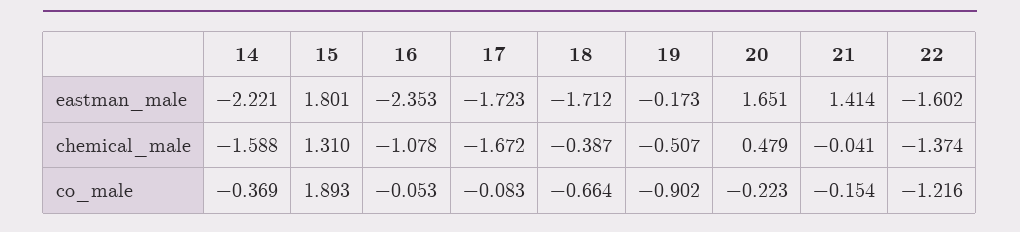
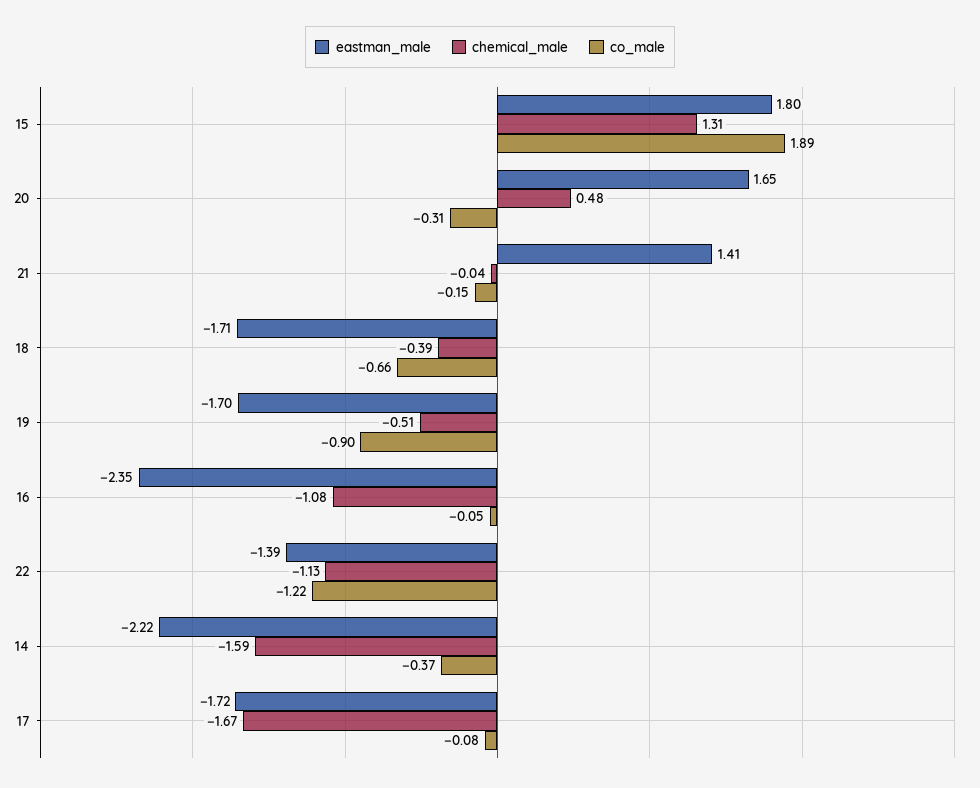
eastman_male, 19: -0.173 -> -1.7
eastman_male, 22: -1.602 -> -1.39
chemical_male, 22: -1.374 -> -1.13
co_male, 20: -0.223 -> -0.31

